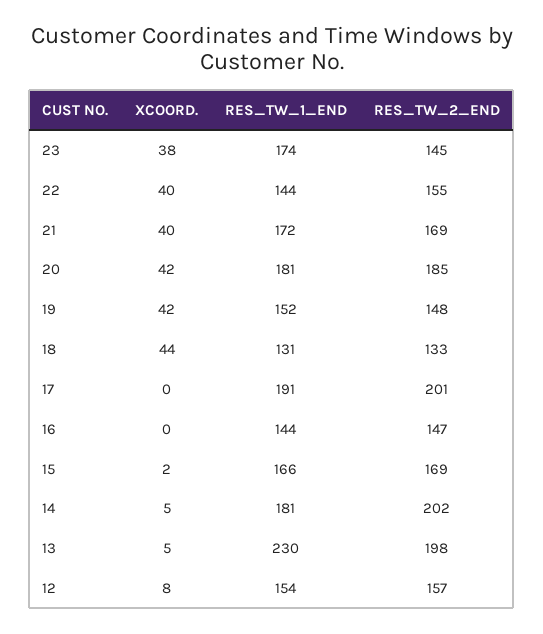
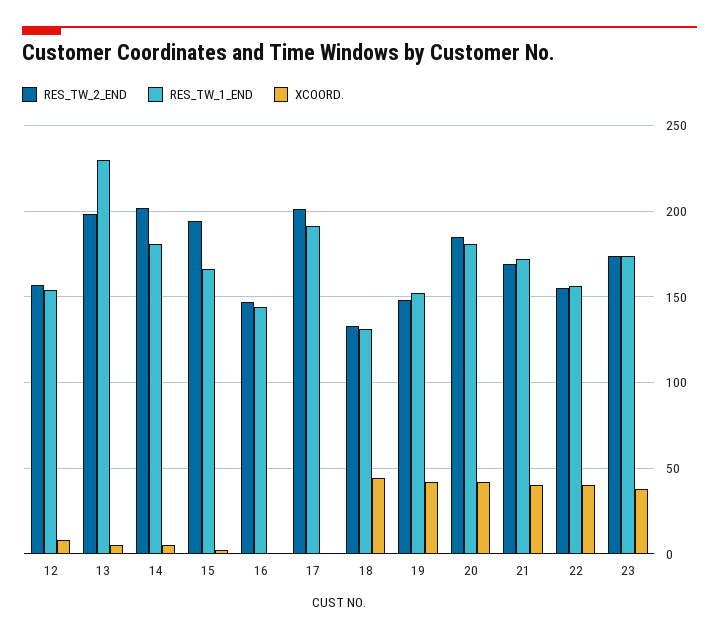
RES_TW_2_END, 23: 145 -> 175
RES_TW_1_END, 22: 144 -> 155
RES_TW_2_END, 15: 169 -> 195

